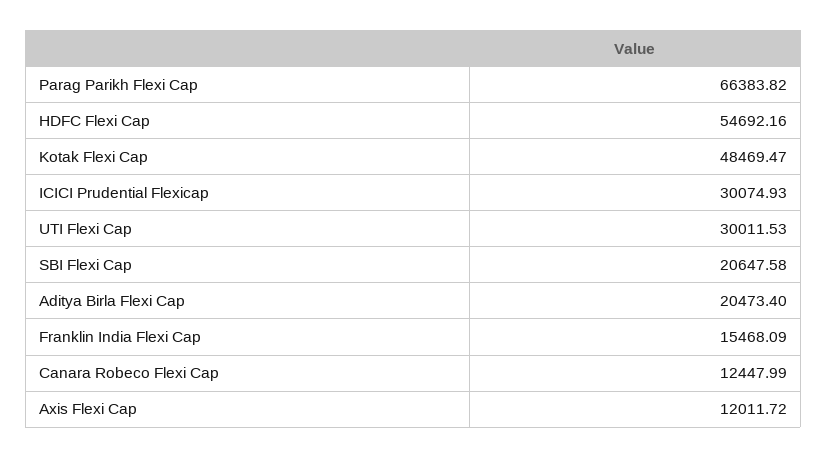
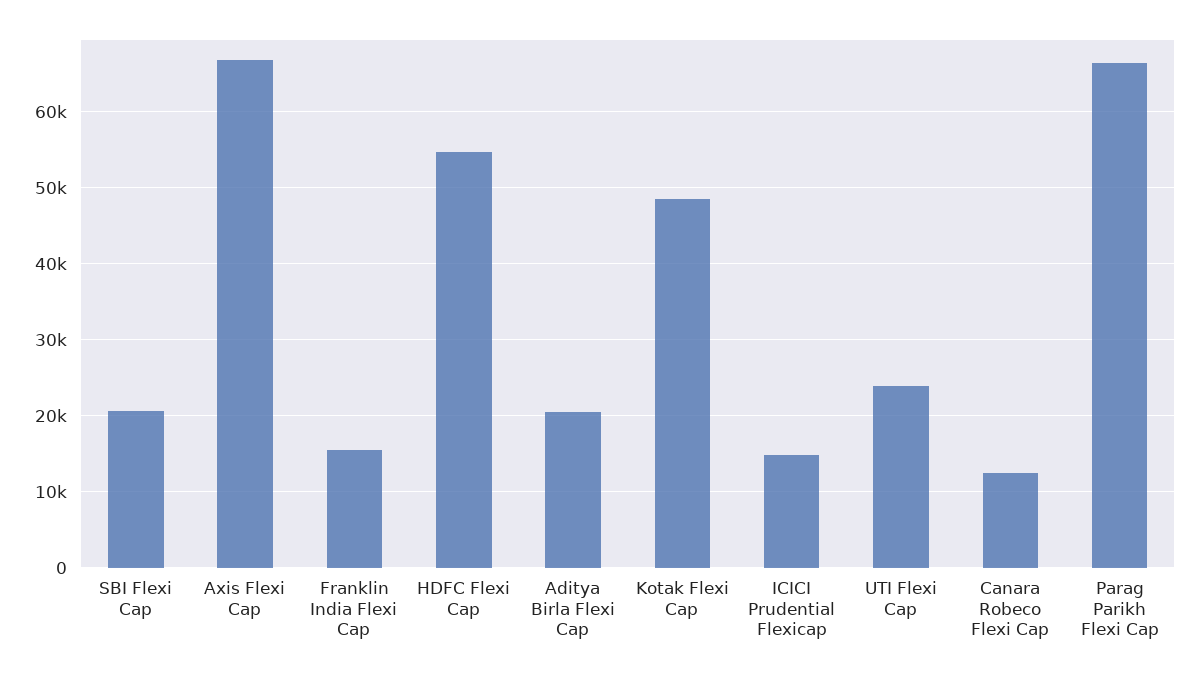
ICICI Prudential Flexicap: 30074.93 -> 15000
UTI Flexi Cap: 30011.53 -> 24000
Axis Flexi Cap: 12011.72 -> 67000

